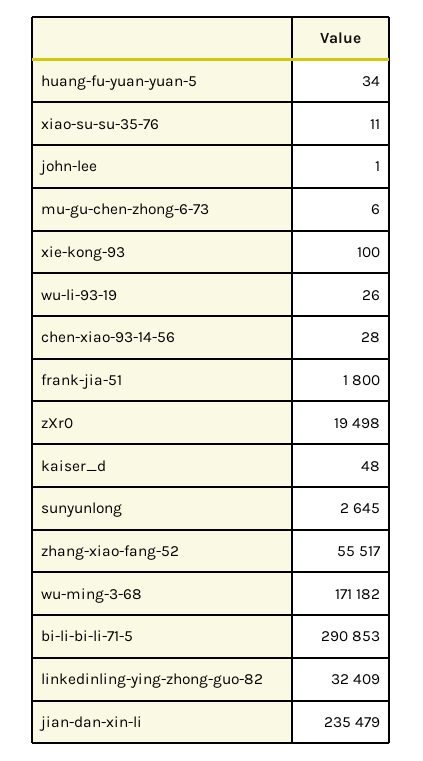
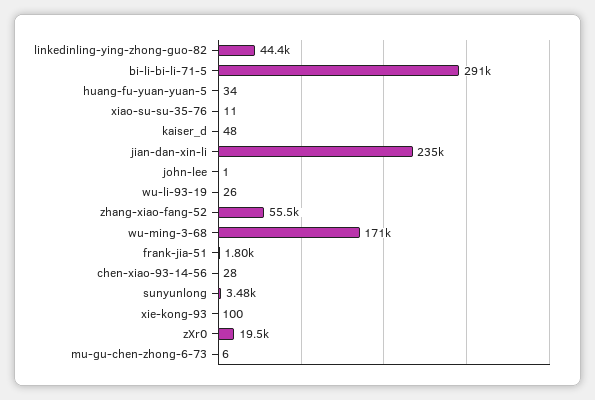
sunyunlong: 2645 -> 3480
linkedinling-ying-zhong-guo-82: 32409 -> 44400

